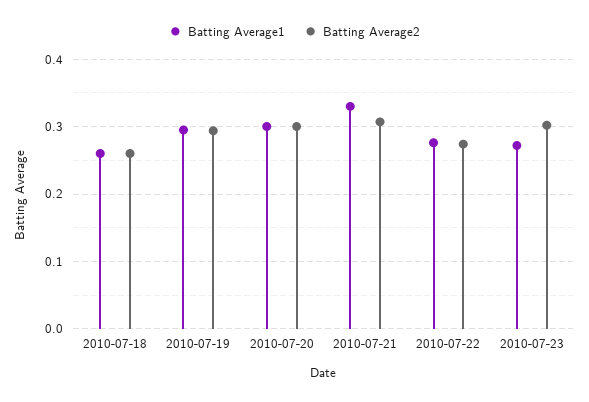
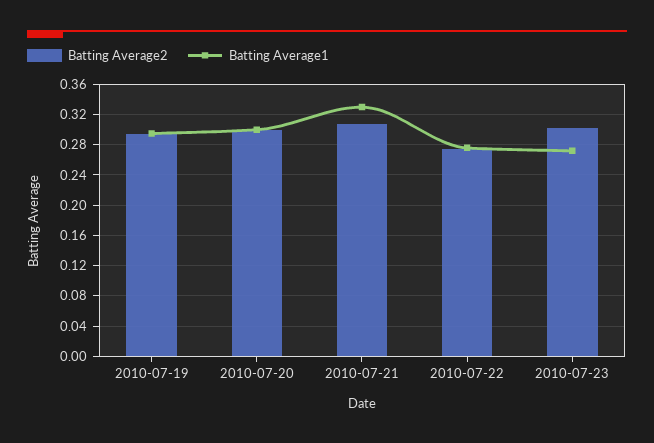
Batting Average1, 2010-07-18: 0.26 -> none
Batting Average2, 2010-07-18: 0.26 -> none

